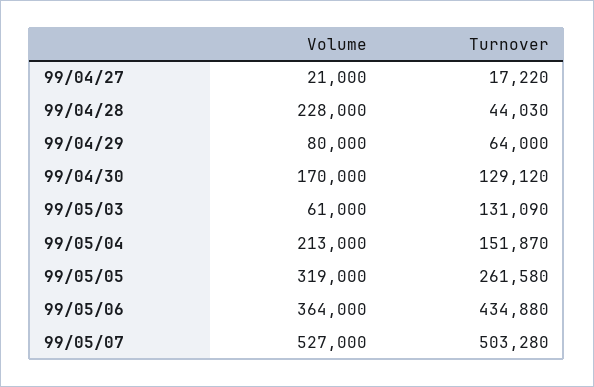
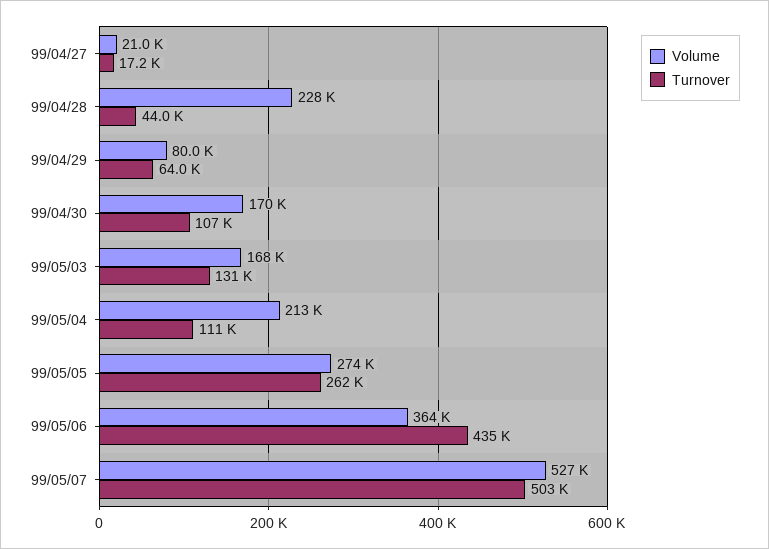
Turnover, 99/04/30: 129120 -> 107000
Volume, 99/05/03: 61000 -> 168000
Turnover, 99/05/04: 151870 -> 111000
Volume, 99/05/05: 319000 -> 274000

